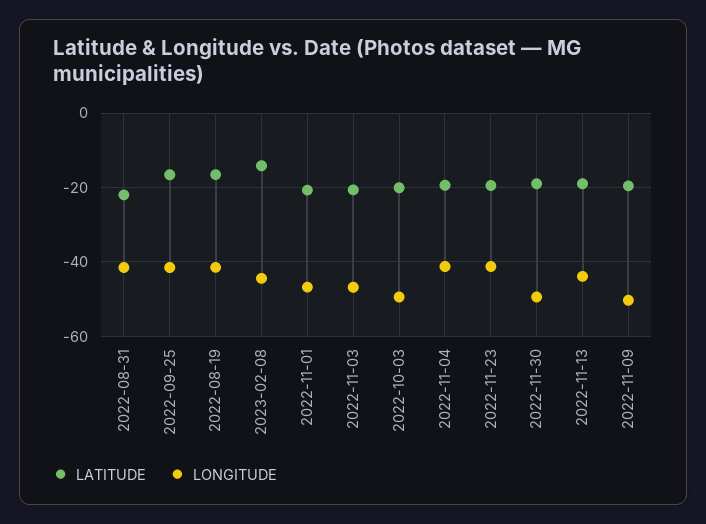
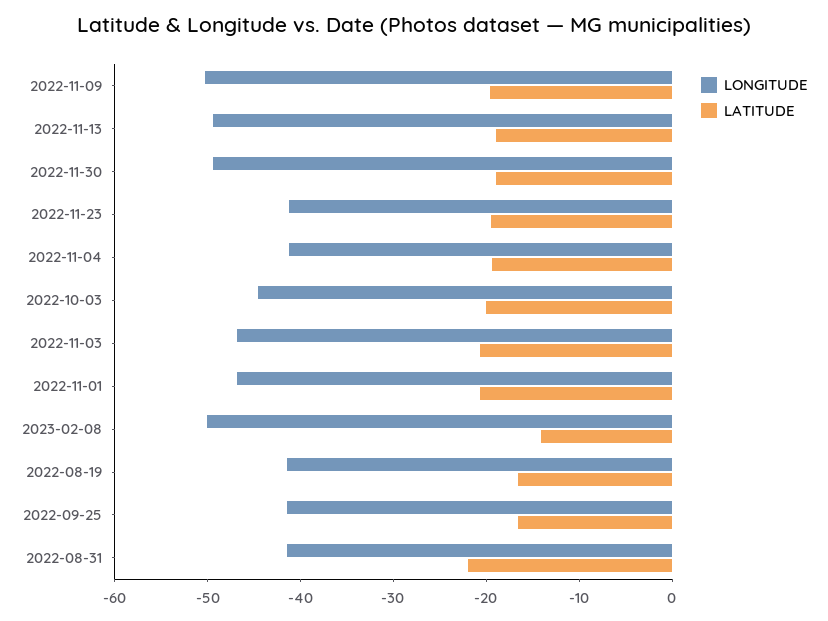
LONGITUDE, 2023-02-08: -44 -> -50
LONGITUDE, 2022-10-03: -50 -> -44
LONGITUDE, 2022-11-13: -44 -> -50

